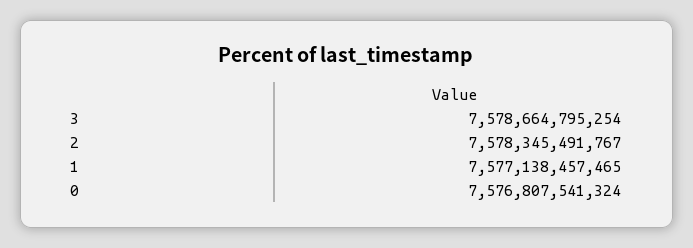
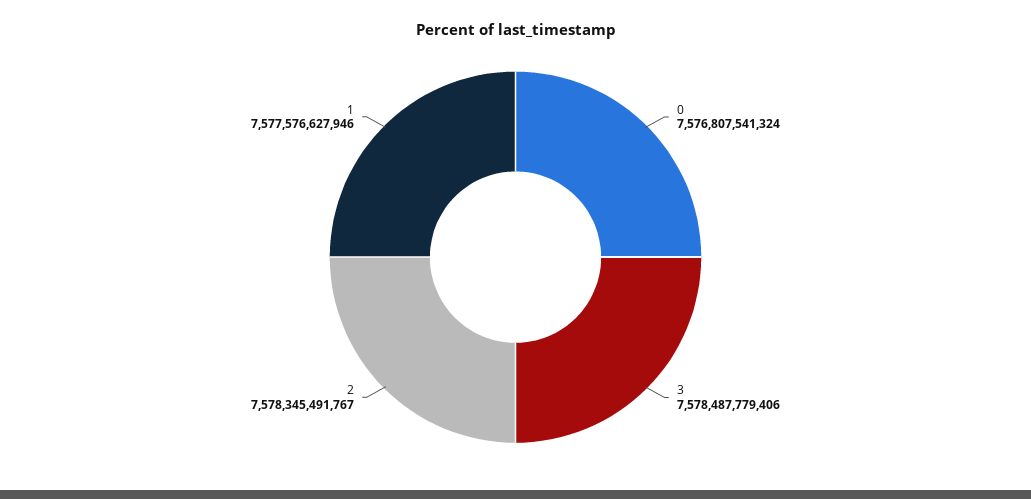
3: 7578664795254 -> 7578487779406
1: 7577138457465 -> 7577576627946

